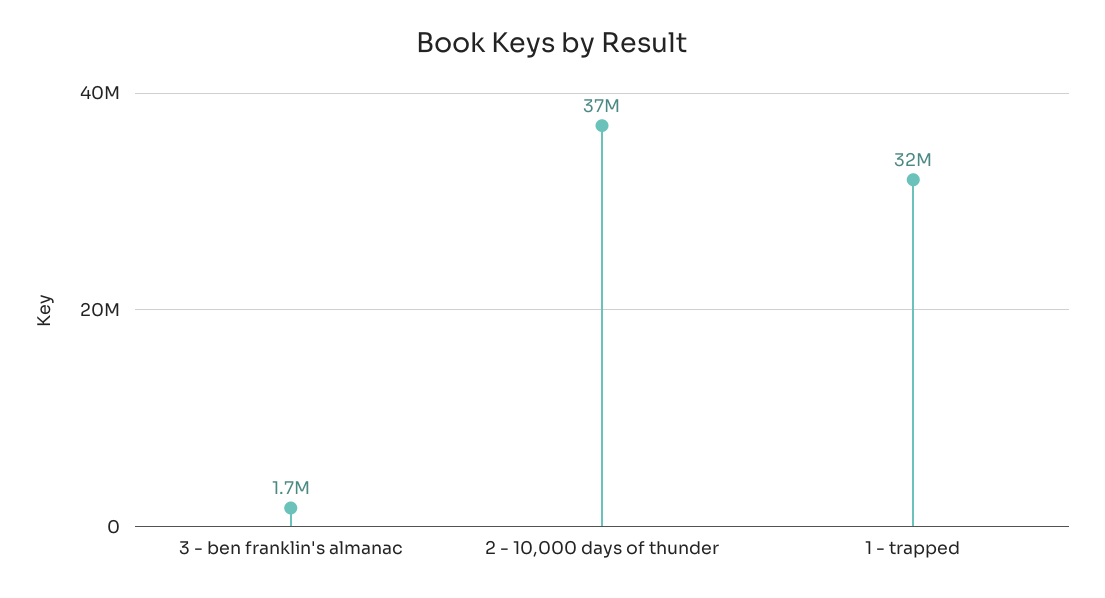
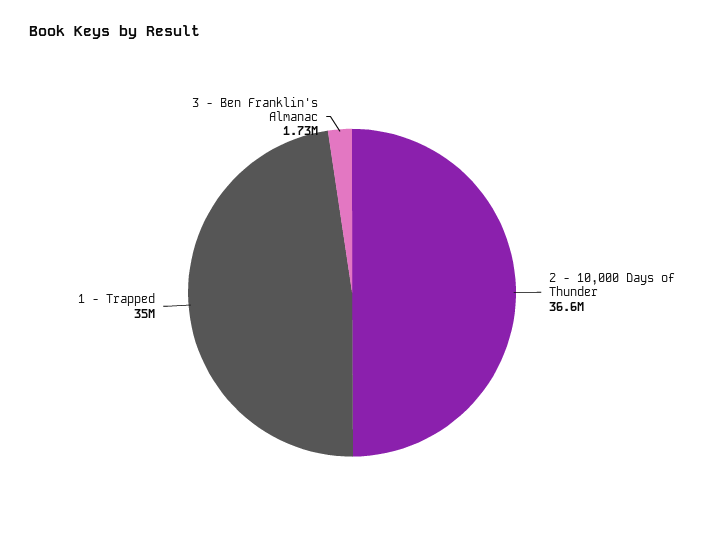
1 - trapped: 32000000 -> 35000000

